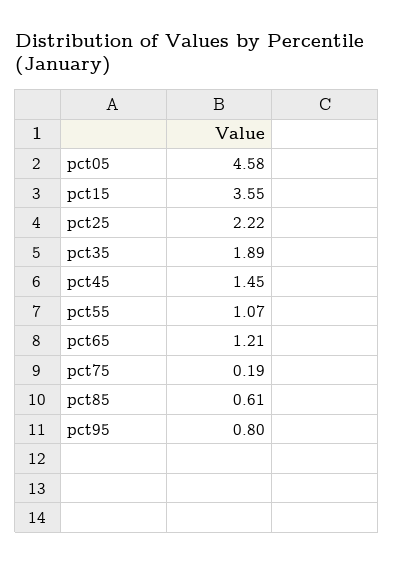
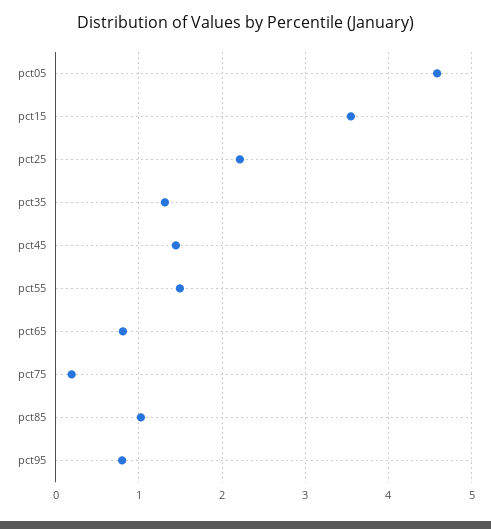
pct35: 1.89 -> 1.3
pct55: 1.07 -> 1.5
pct65: 1.21 -> 0.8
pct85: 0.61 -> 1

